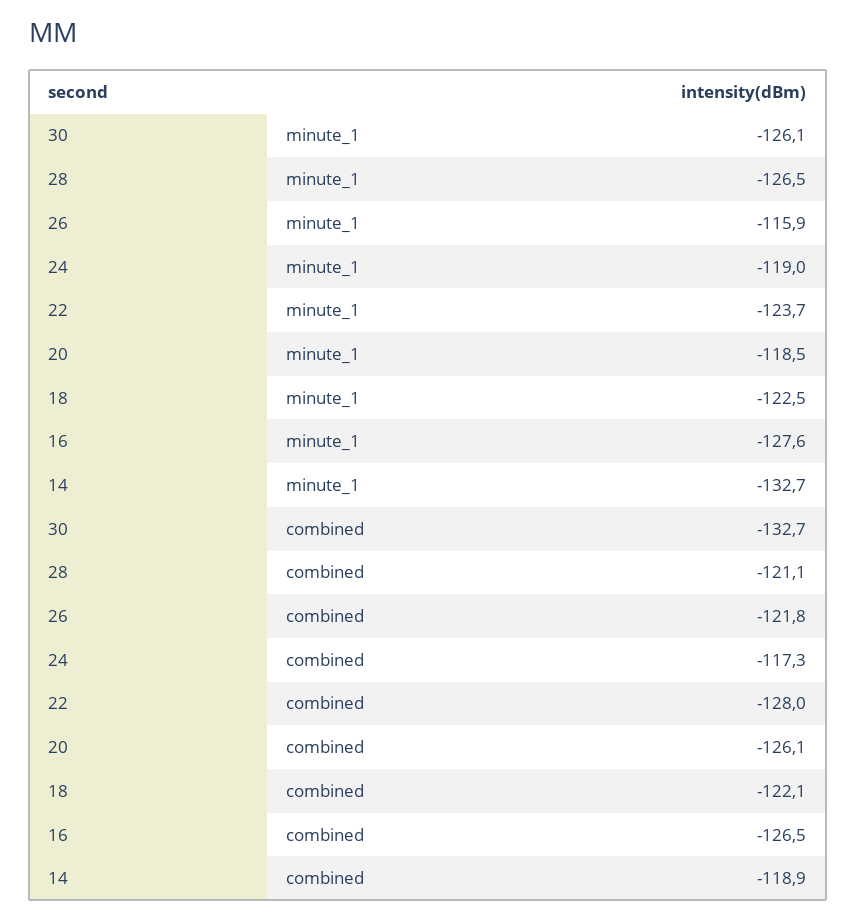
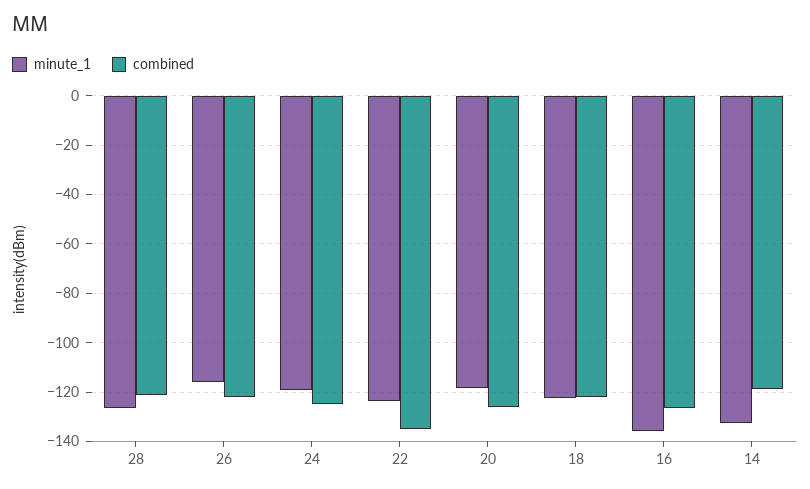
minute_1, 30: -126.1 -> none
minute_1, 16: -127.6 -> -135
combined, 30: -132.7 -> none
combined, 24: -117.3 -> -125
combined, 22: -128 -> -135

